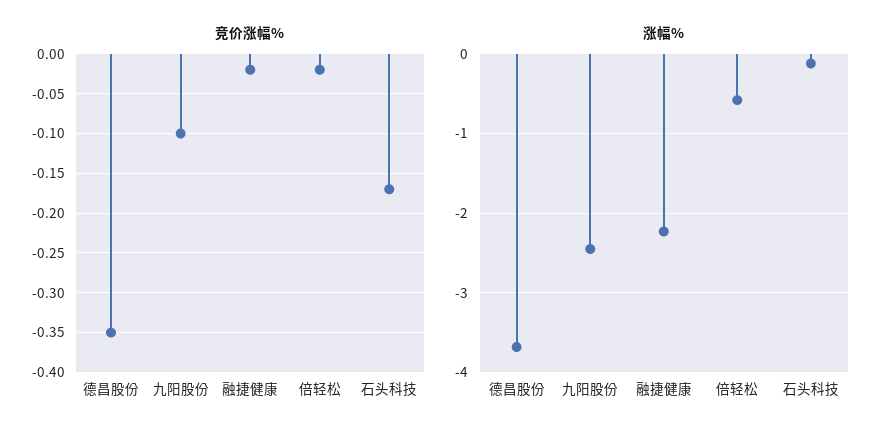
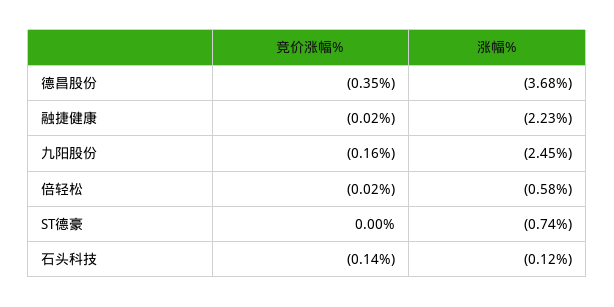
竞价涨幅%, 九阳股份: -0.1 -> -0.16
竞价涨幅%, 石头科技: -0.17 -> -0.14
竞价涨幅%, ST德豪: none -> 0
涨幅%, ST德豪: none -> -0.74

